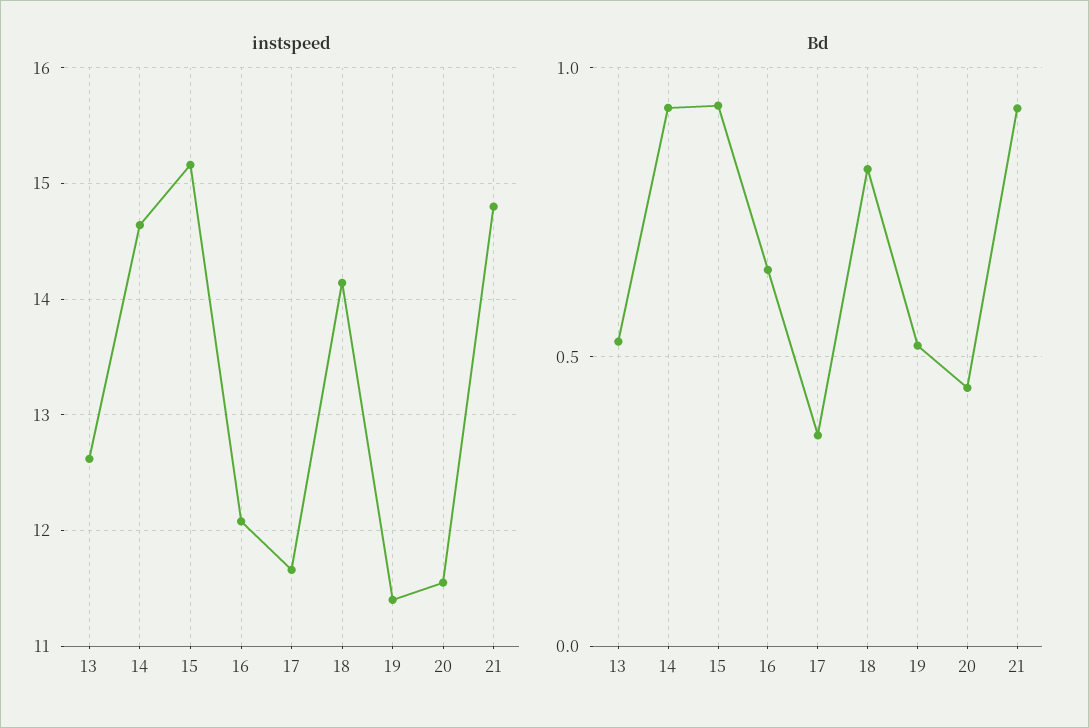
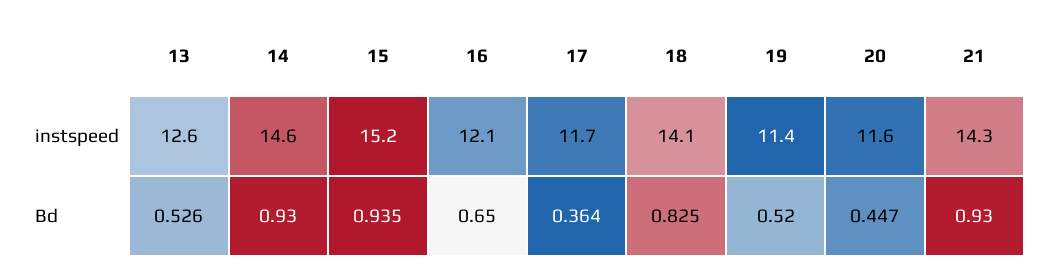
instspeed, 21: 14.8 -> 14.3

